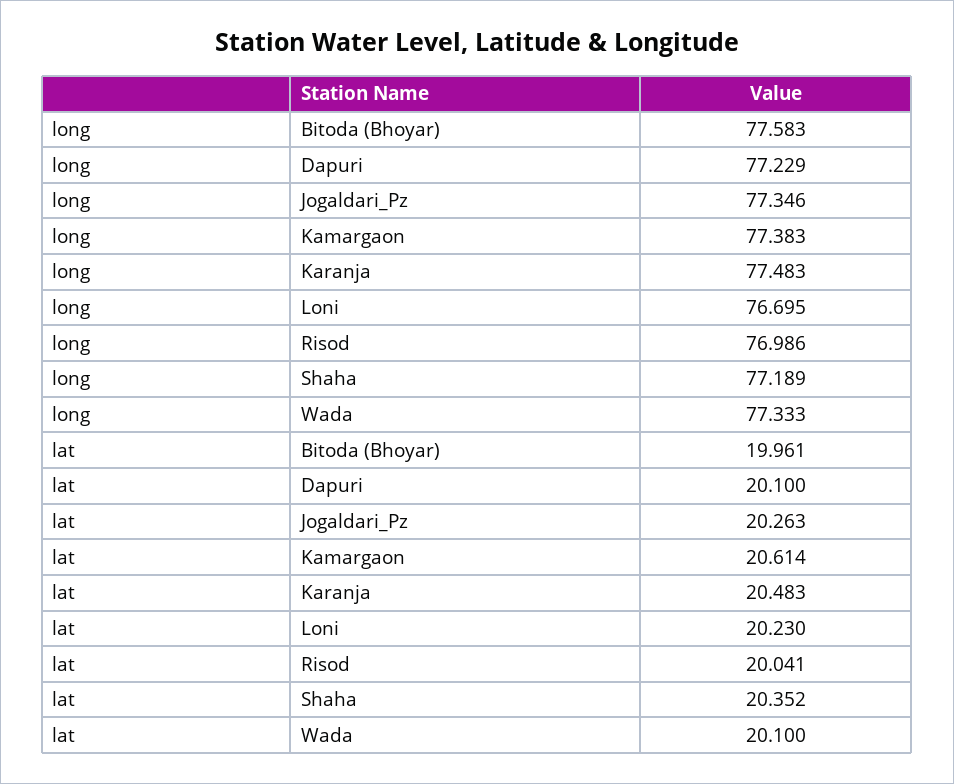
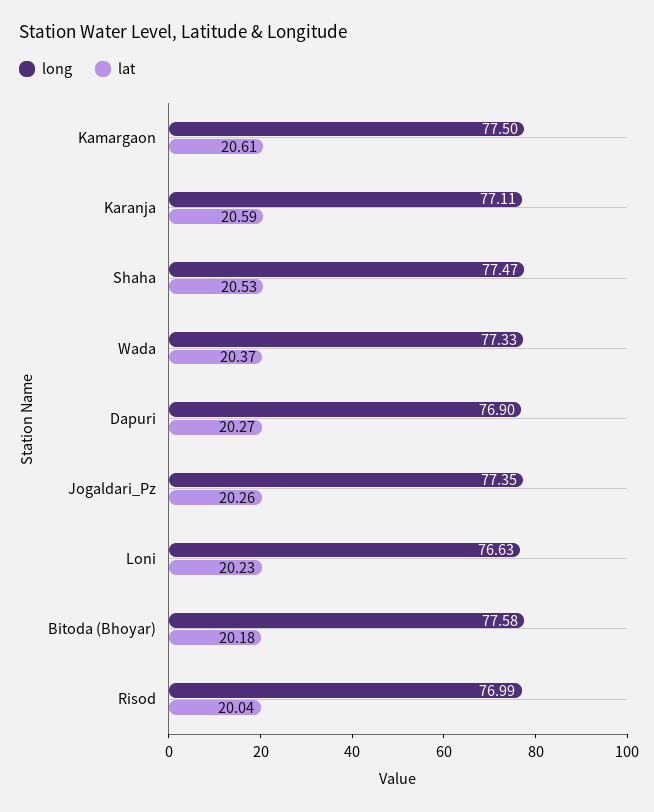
long, Dapuri: 77.229 -> 76.9
long, Kamargaon: 77.383 -> 77.5
long, Karanja: 77.483 -> 77.11
long, Loni: 76.695 -> 76.63
long, Shaha: 77.189 -> 77.47
lat, Bitoda (Bhoyar): 19.961 -> 20.18
lat, Dapuri: 20.1 -> 20.27
lat, Karanja: 20.483 -> 20.59
lat, Shaha: 20.352 -> 20.53
lat, Wada: 20.1 -> 20.37

